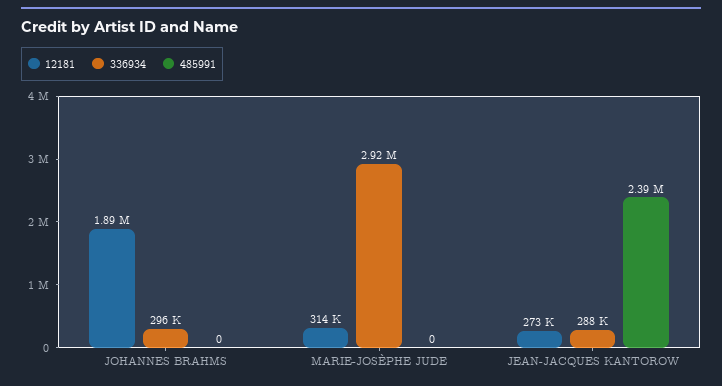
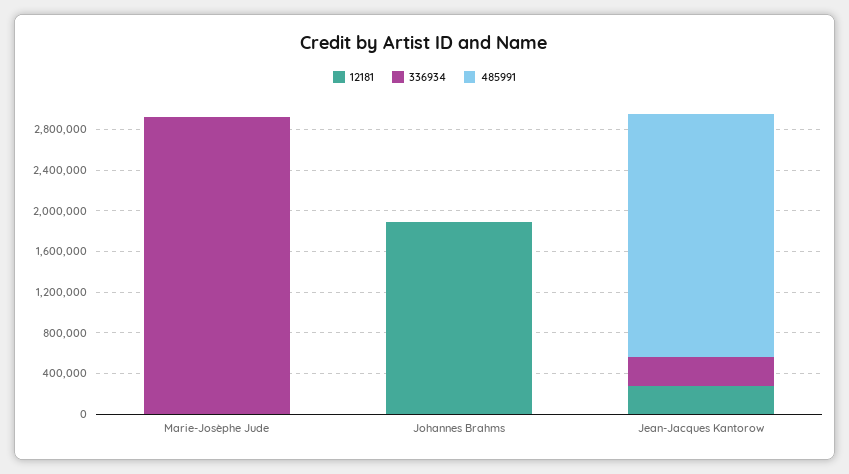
336934, JOHANNES BRAHMS: 296000 -> 0
12181, MARIE-JOSÈPHE JUDE: 314000 -> 0

